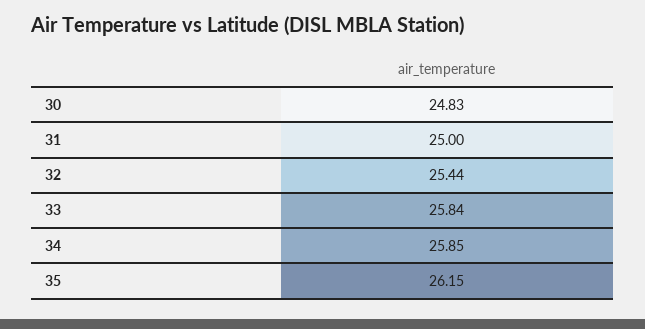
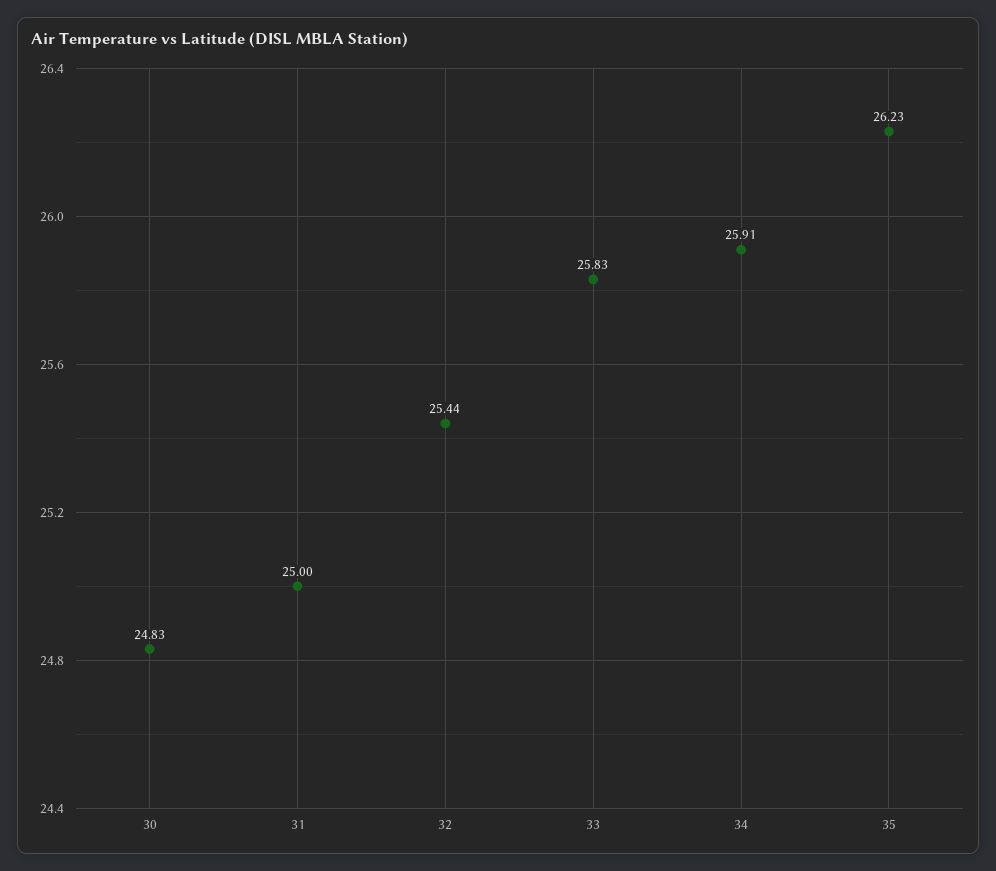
33: 25.84 -> 25.83
34: 25.85 -> 25.91
35: 26.15 -> 26.23

